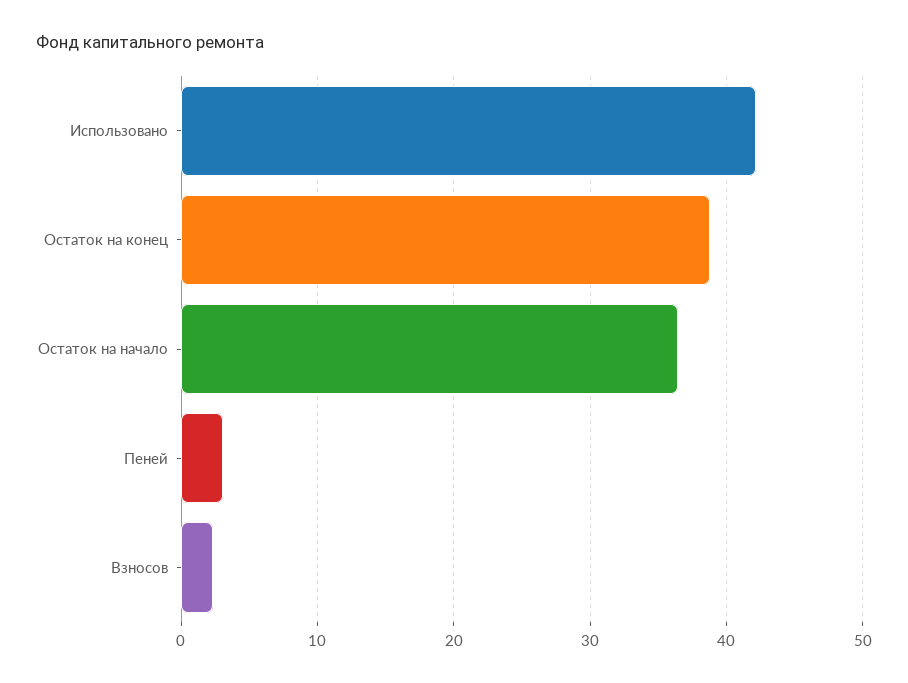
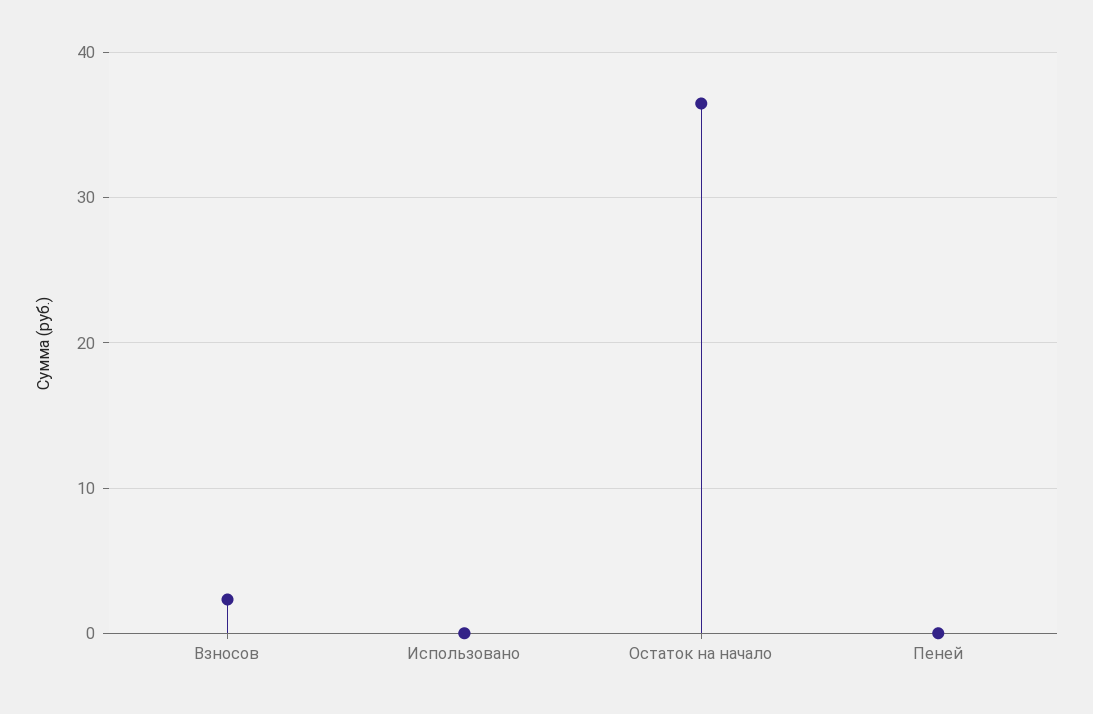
Использовано: 42 -> 0
Остаток на конец: 39 -> none
Пеней: 3 -> 0

